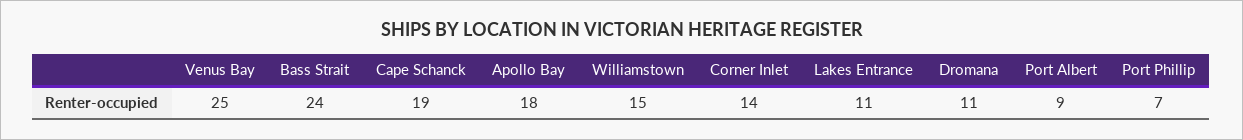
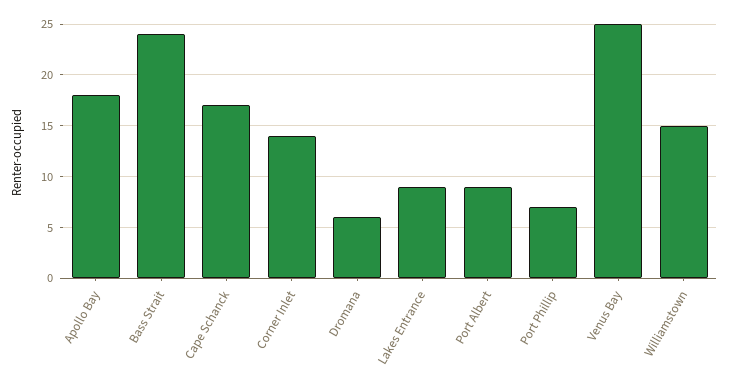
Cape Schanck: 19 -> 17
Lakes Entrance: 11 -> 9
Dromana: 11 -> 6

